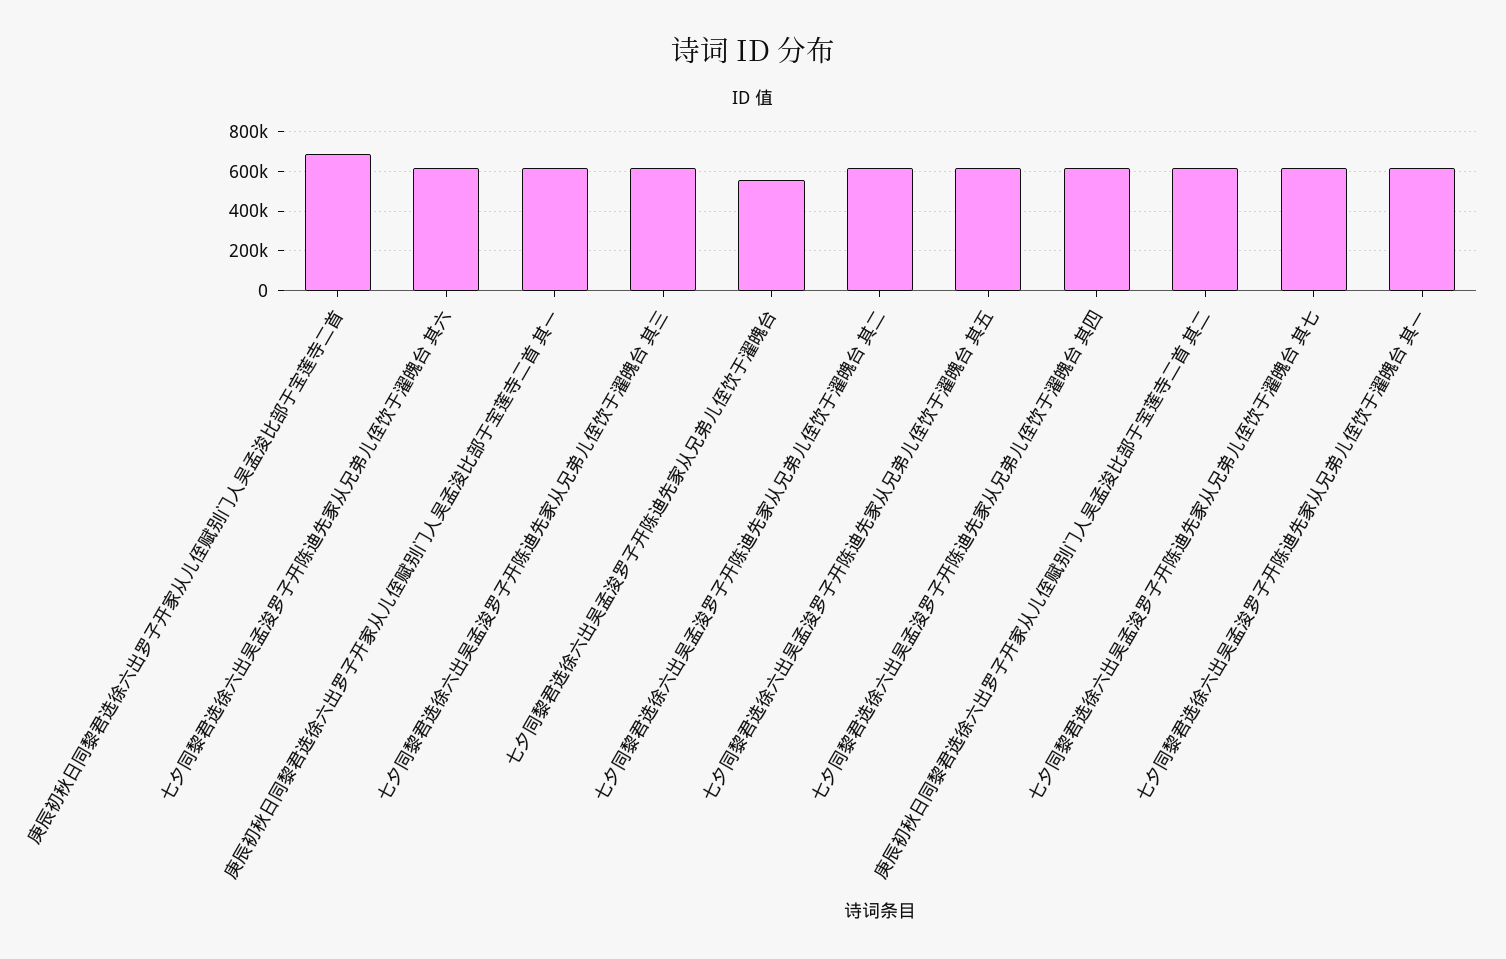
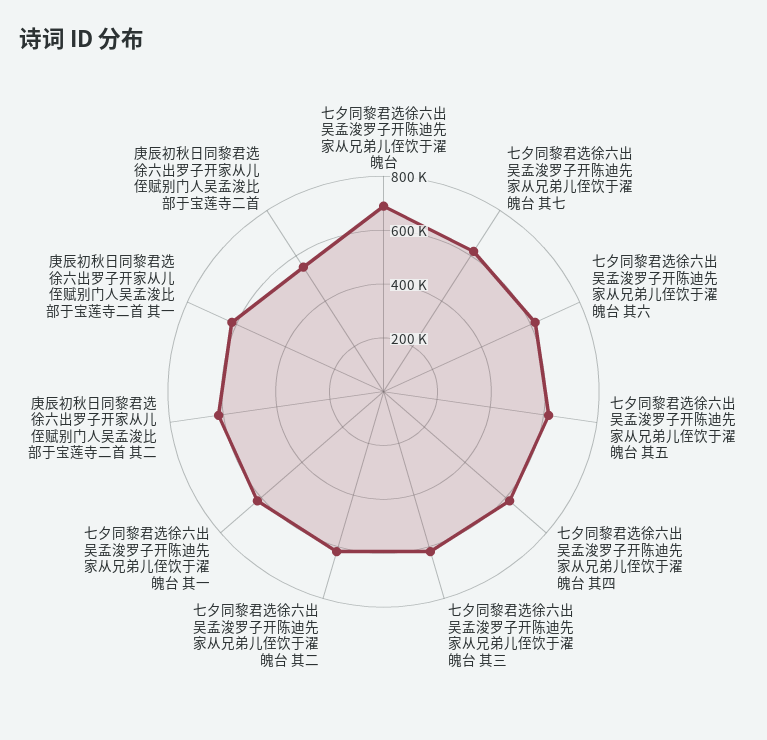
庚辰初秋日同黎君选徐六出罗子开家从儿侄赋别门人吴孟浚比部于宝莲寺二首: 700000 -> 550000
七夕同黎君选徐六出吴孟浚罗子开陈迪先家从兄弟儿侄饮于濯魄台: 550000 -> 700000

